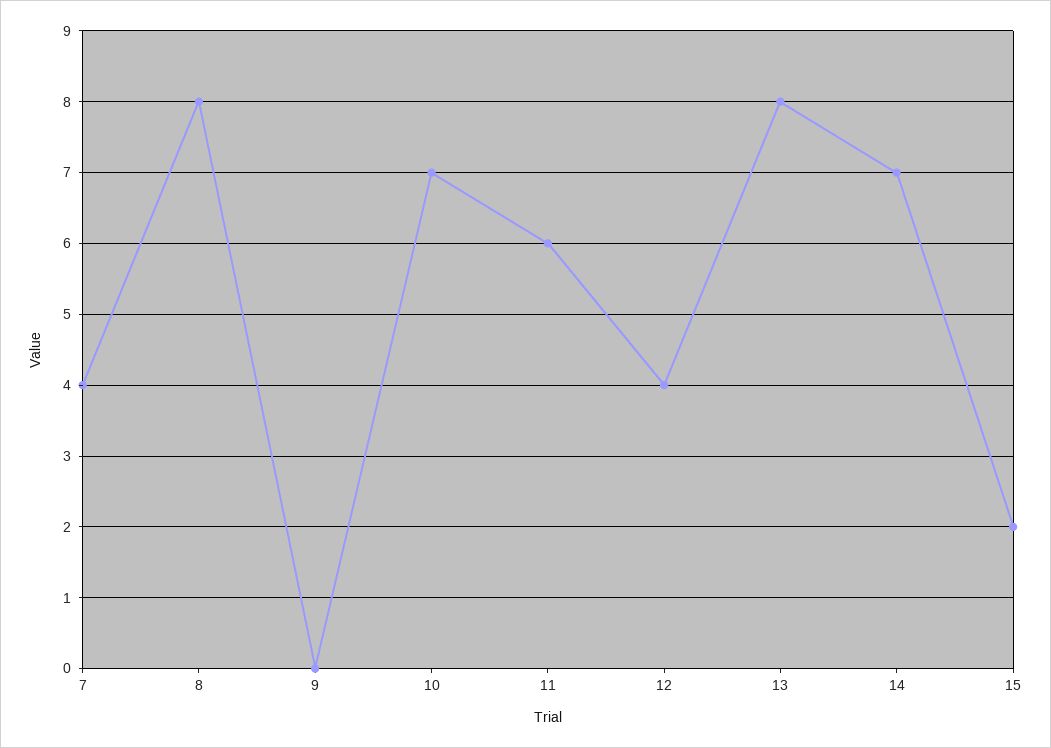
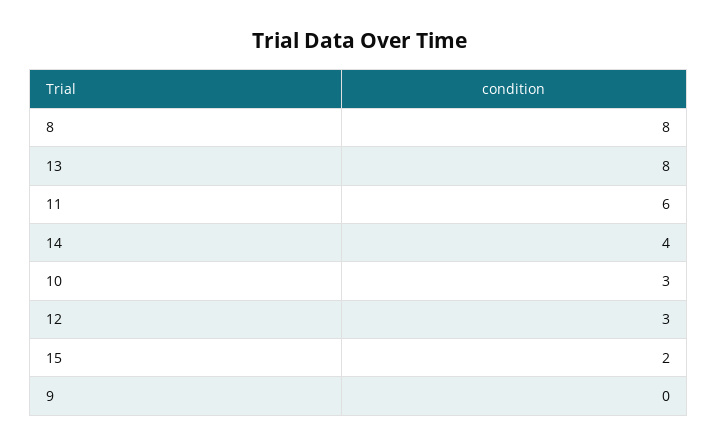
7: 4 -> none
10: 7 -> 3
12: 4 -> 3
14: 7 -> 4

